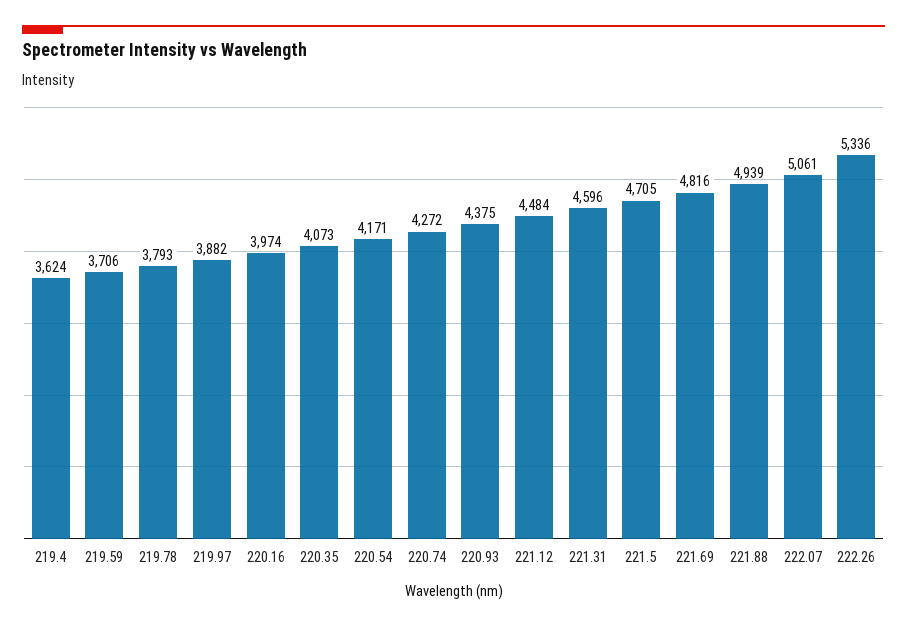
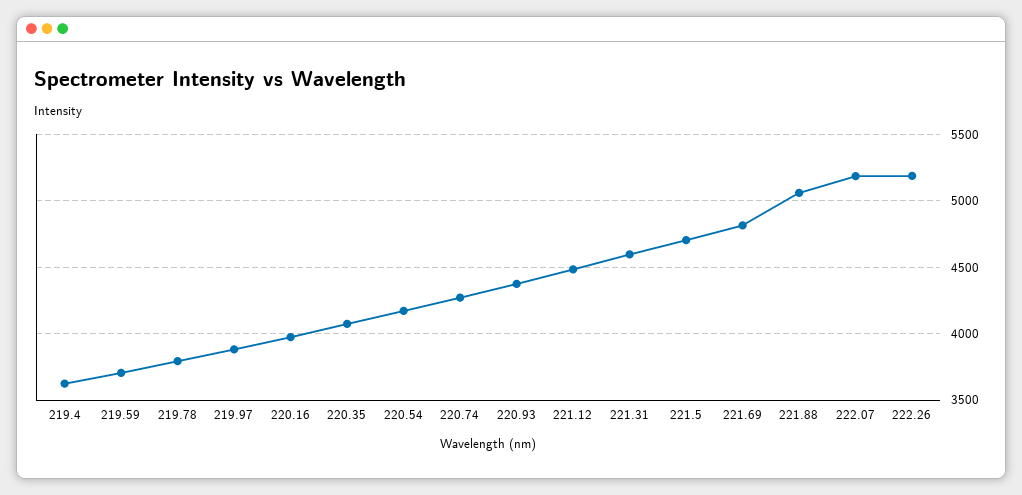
221.88: 4939 -> 5050
222.07: 5061 -> 5200
222.26: 5336 -> 5200

